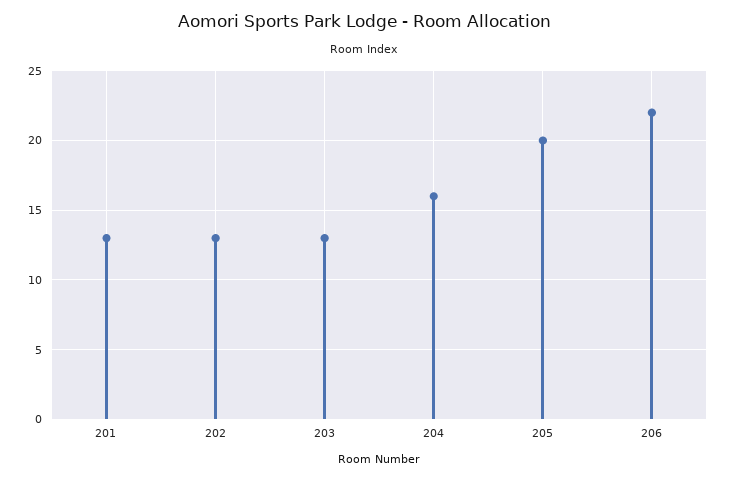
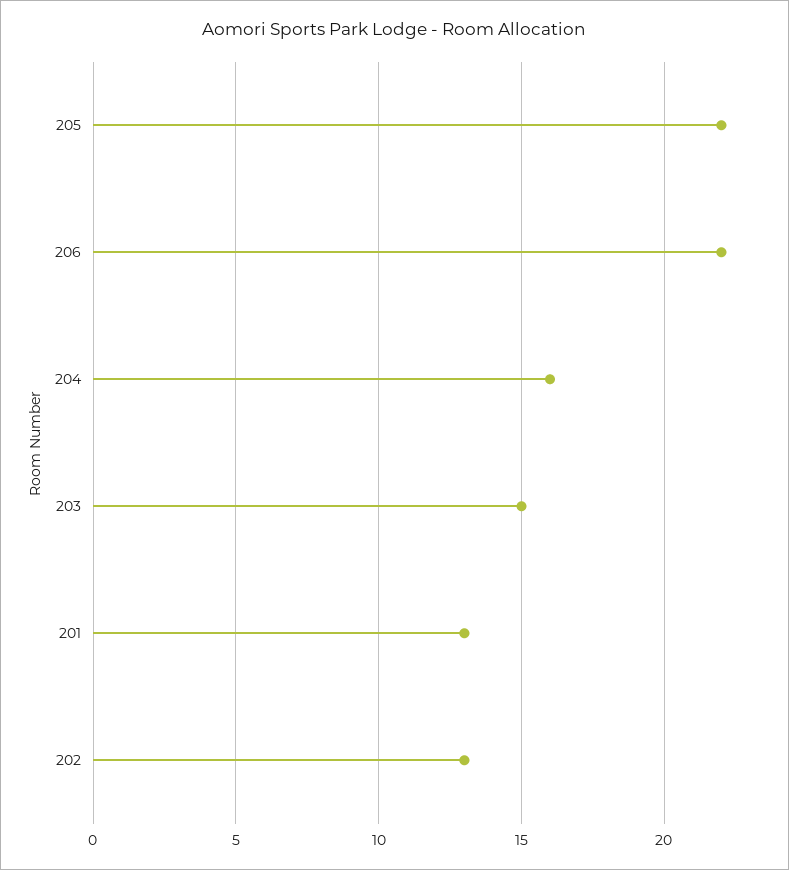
203: 13 -> 15
205: 20 -> 22

